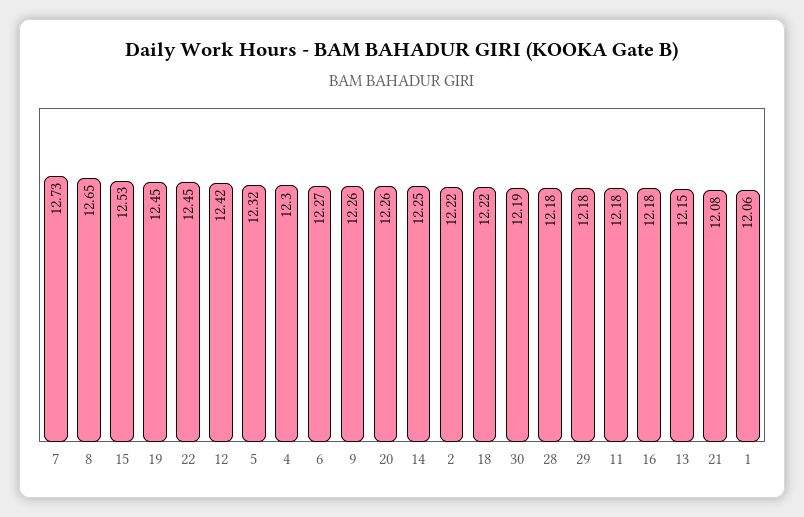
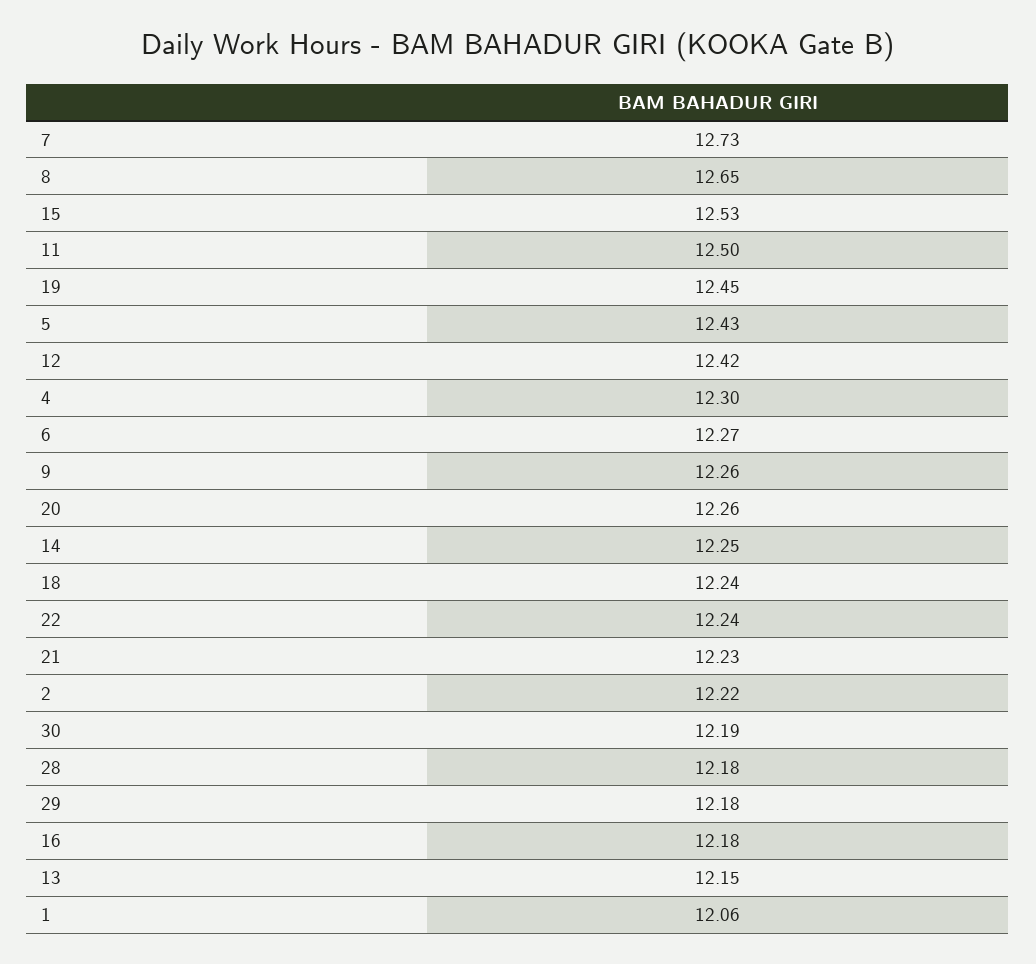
22: 12.45 -> 12.24
5: 12.32 -> 12.43
18: 12.22 -> 12.24
11: 12.18 -> 12.5
21: 12.08 -> 12.23

